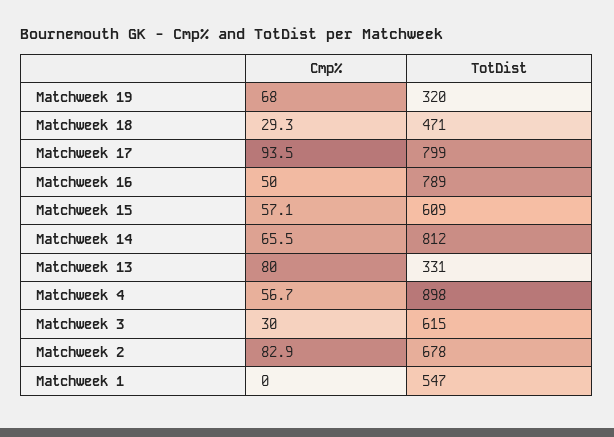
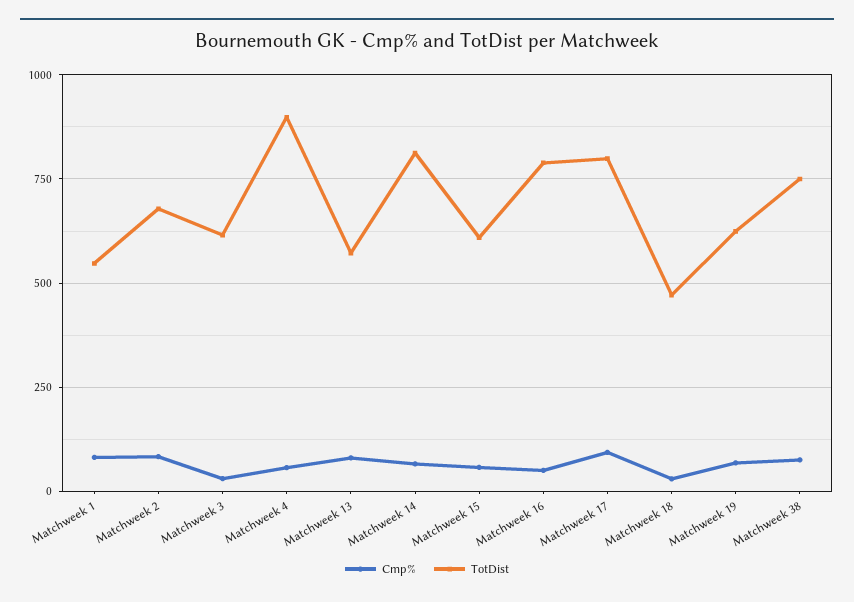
TotDist, Matchweek 19: 320 -> 625
TotDist, Matchweek 13: 331 -> 575
Cmp%, Matchweek 1: 0 -> 75
Cmp%, Matchweek 38: none -> 75
TotDist, Matchweek 38: none -> 750

